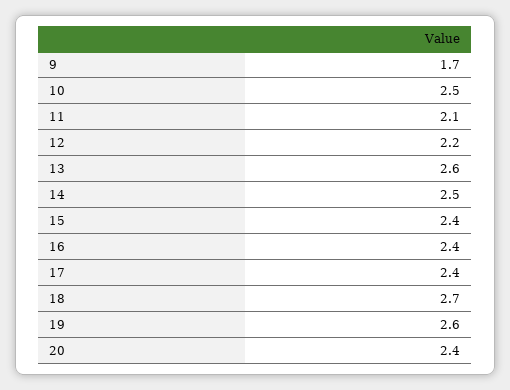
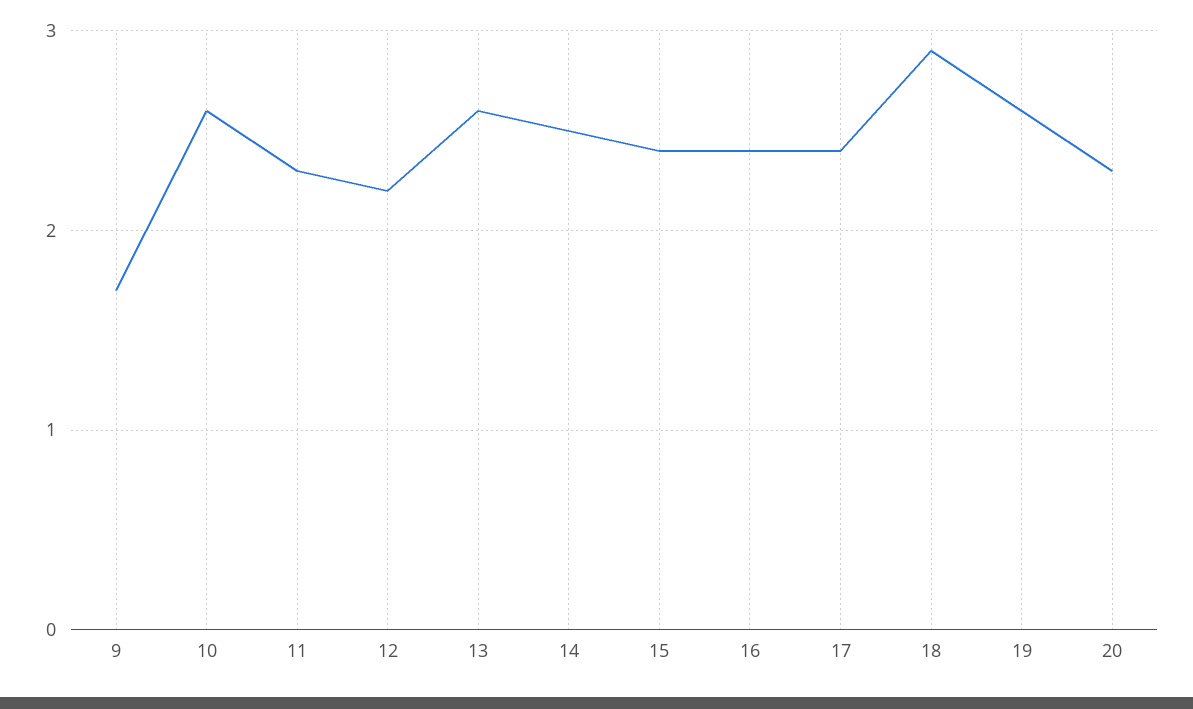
10: 2.5 -> 2.6
11: 2.1 -> 2.3
18: 2.7 -> 2.9
20: 2.4 -> 2.3

